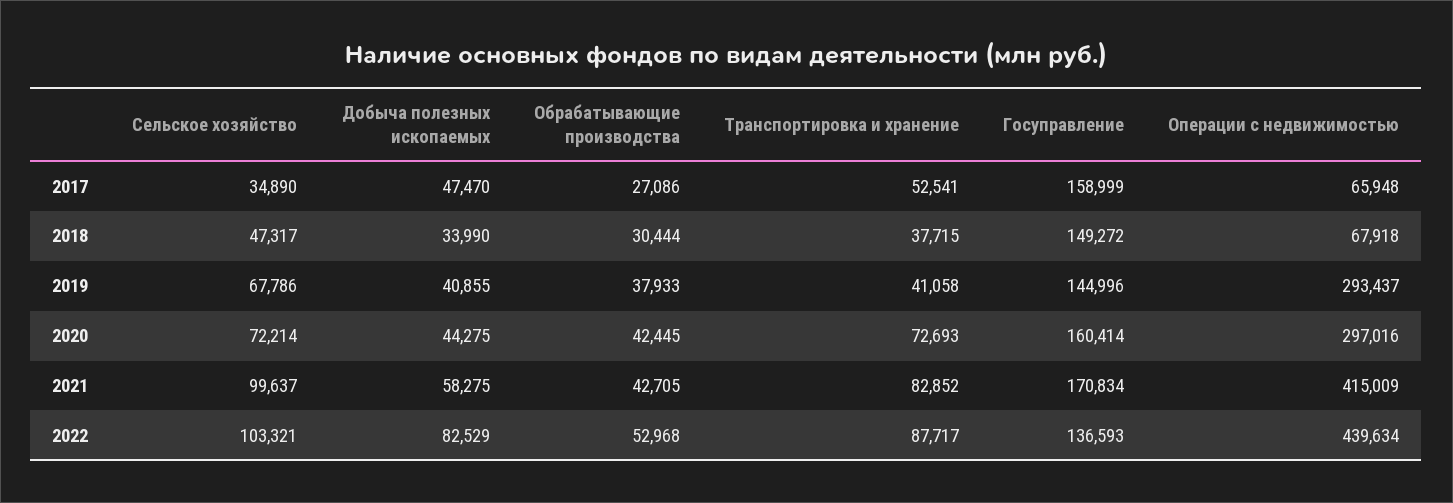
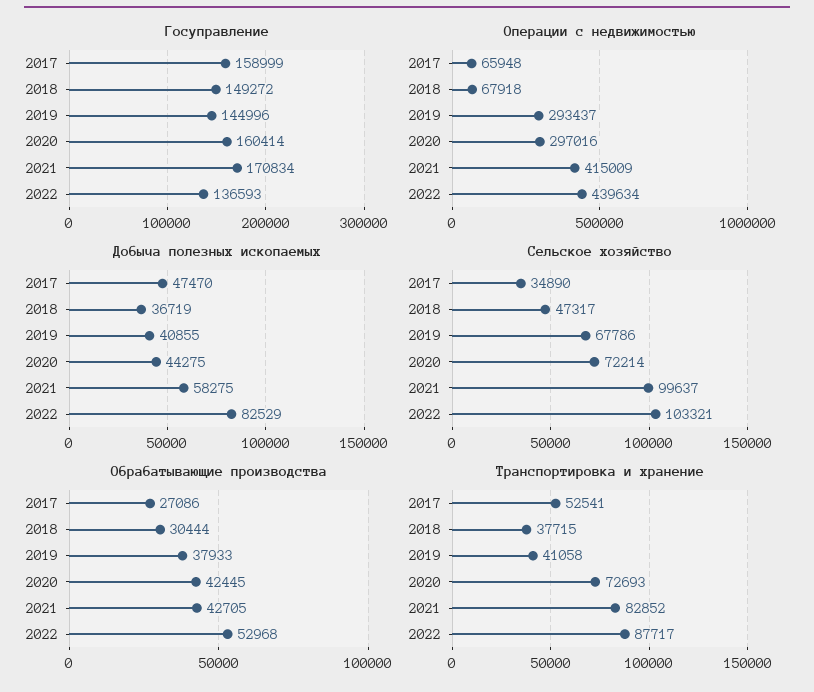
Добыча полезных ископаемых, 2018: 33990 -> 36719

